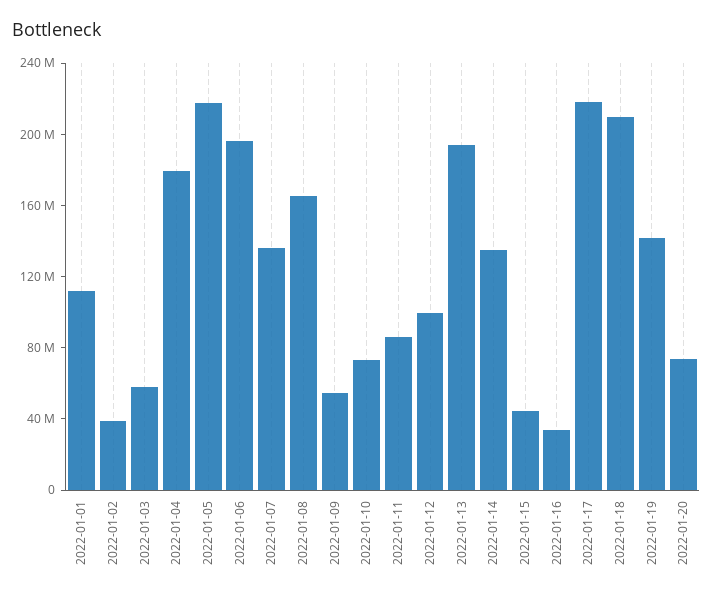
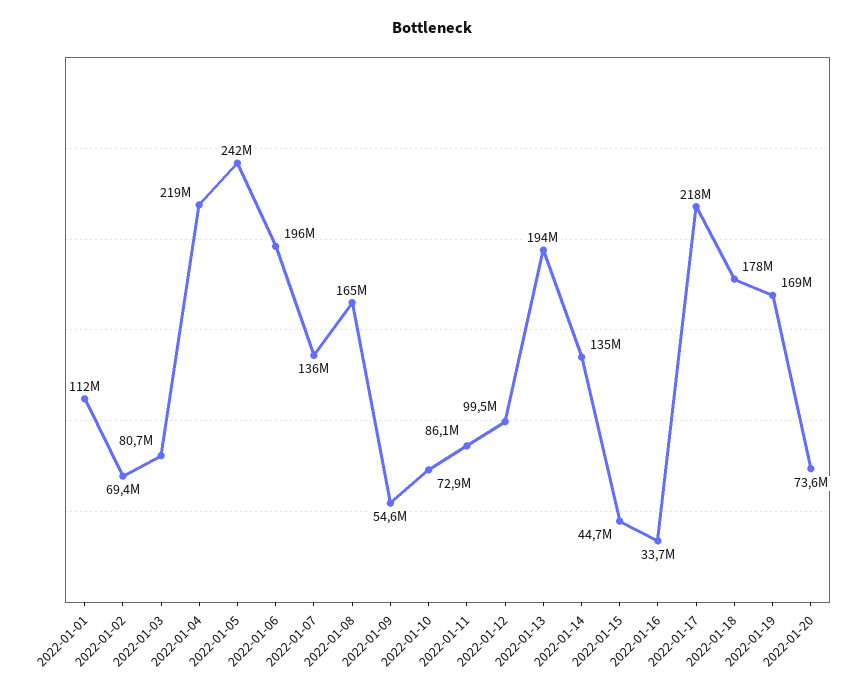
2022-01-02: 40000000 -> 69400000
2022-01-03: 60000000 -> 80700000
2022-01-04: 180000000 -> 219000000
2022-01-05: 220000000 -> 242000000
2022-01-18: 210000000 -> 178000000
2022-01-19: 140000000 -> 169000000

